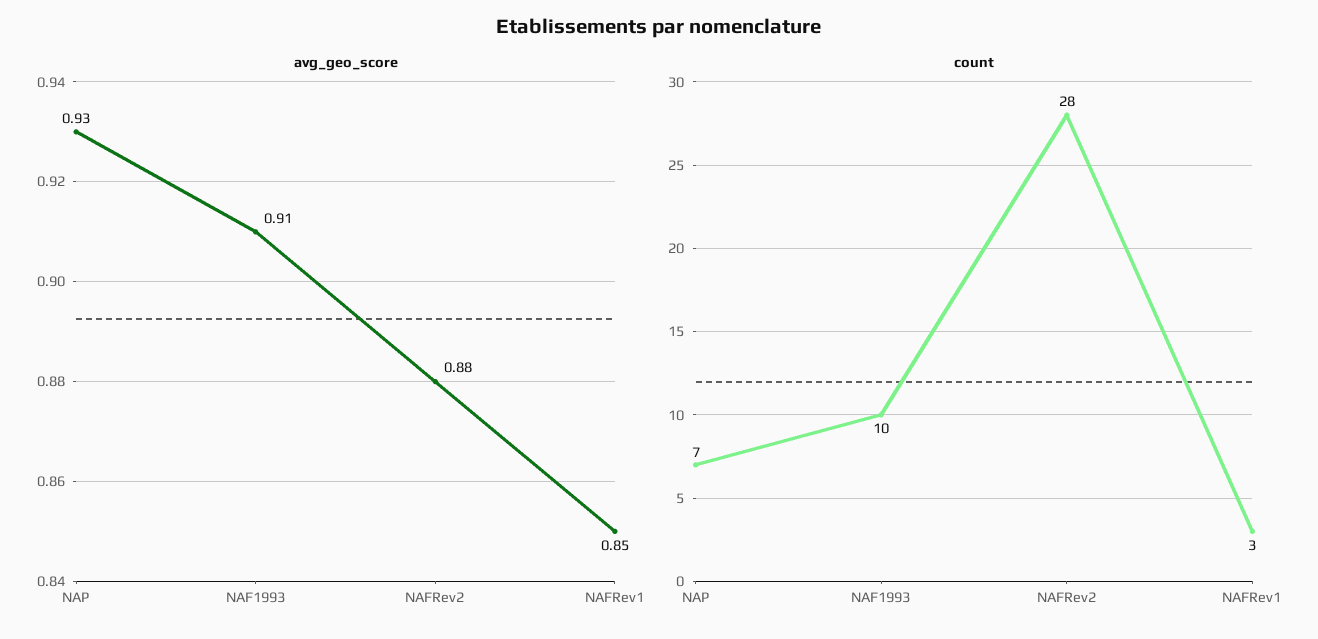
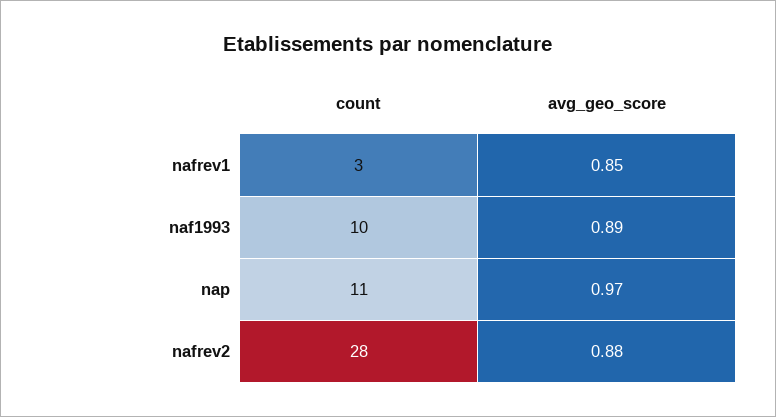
avg_geo_score, NAP: 0.93 -> 0.97
avg_geo_score, NAF1993: 0.91 -> 0.89
count, NAP: 7 -> 11

